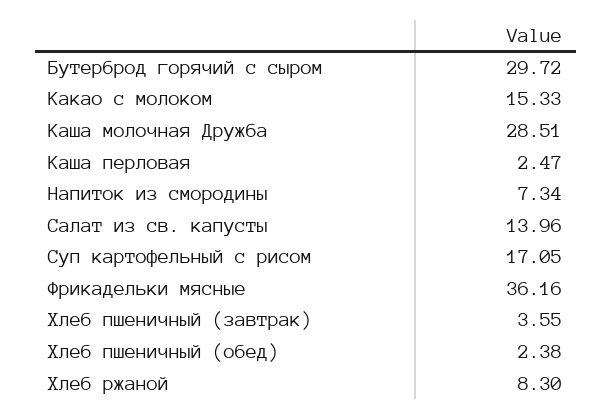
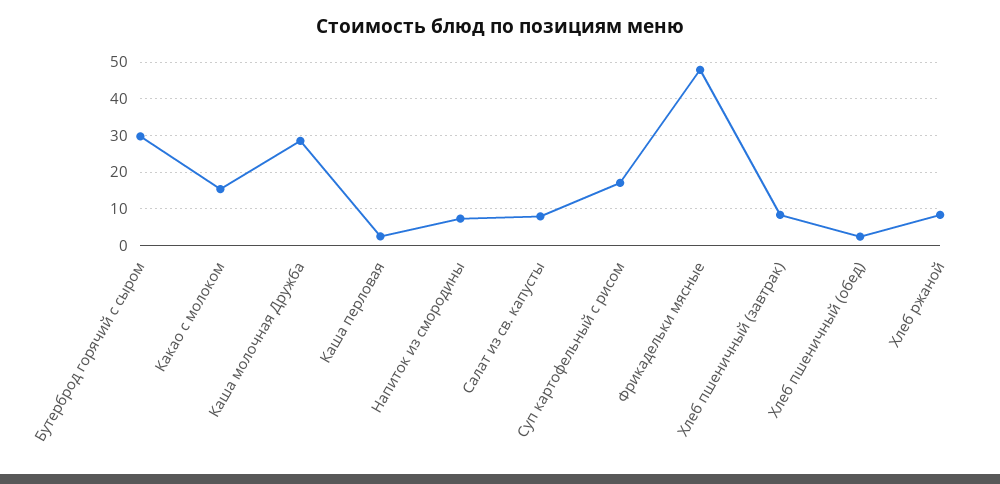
Салат из св. капусты: 13.96 -> 8
Фрикадельки мясные: 36.16 -> 48
Хлеб пшеничный (завтрак): 3.55 -> 8

